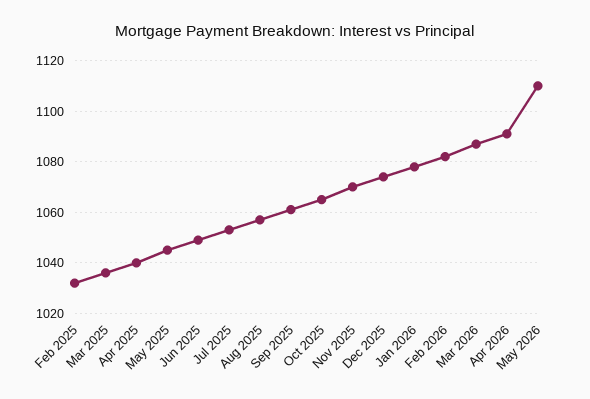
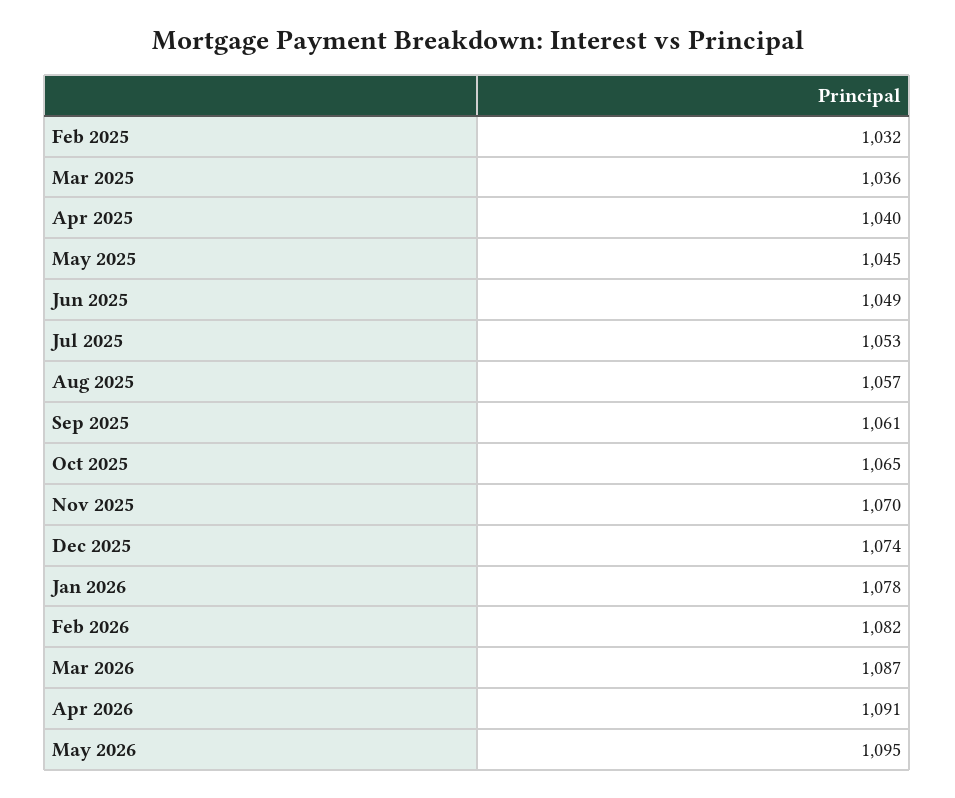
May 2026: 1110 -> 1095

